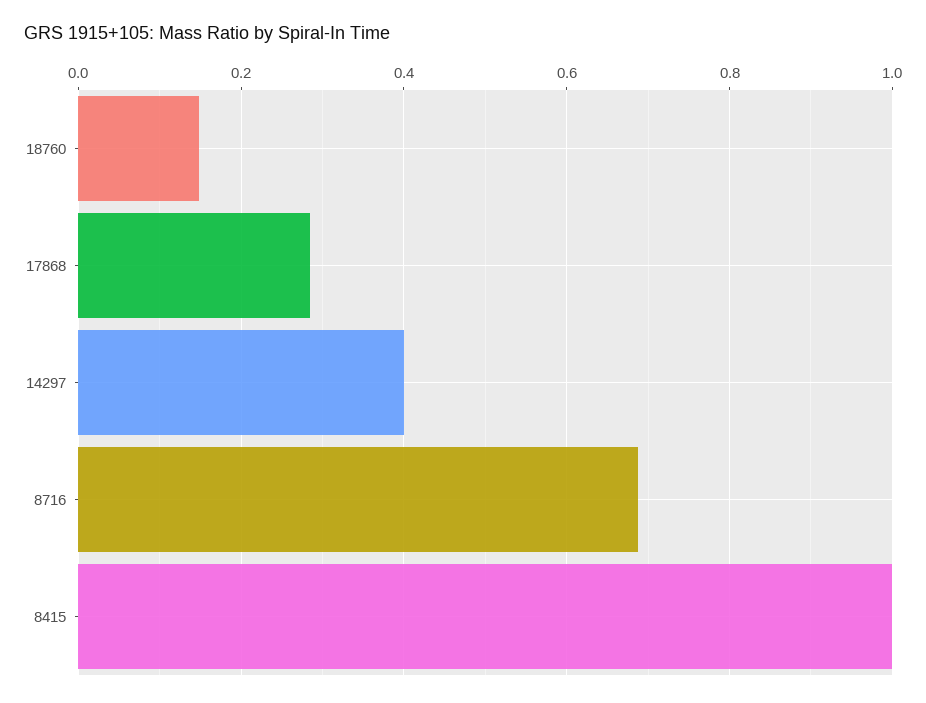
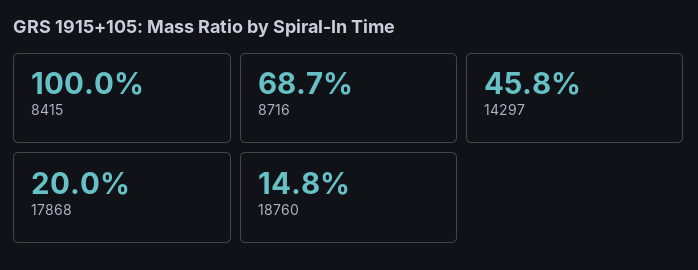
17868: 0.28 -> 0.2
14297: 0.4 -> 0.458

